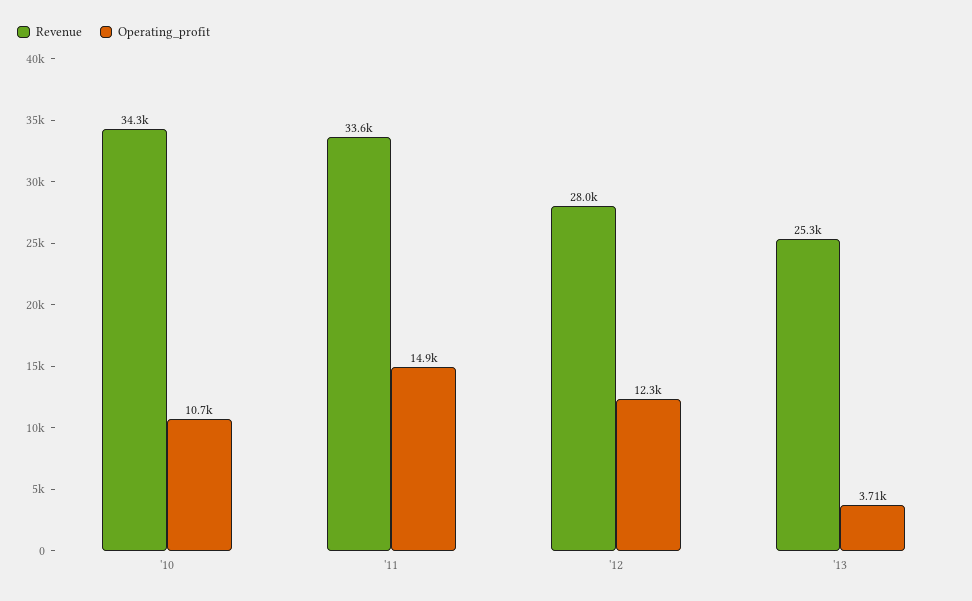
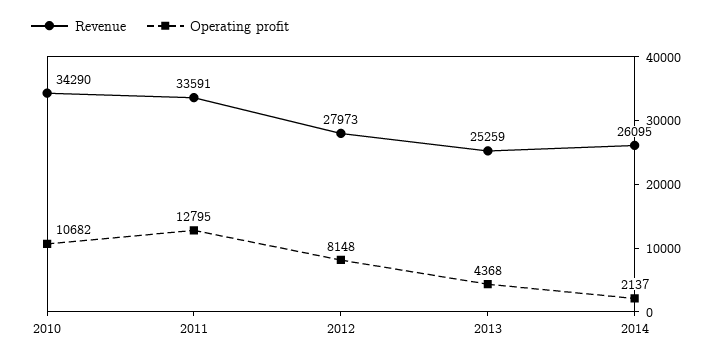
Operating_profit, '11: 14900 -> 12795
Operating_profit, '12: 12300 -> 8148
Operating_profit, '13: 3710 -> 4368
Revenue, 2014: none -> 26095
Operating_profit, 2014: none -> 2137

